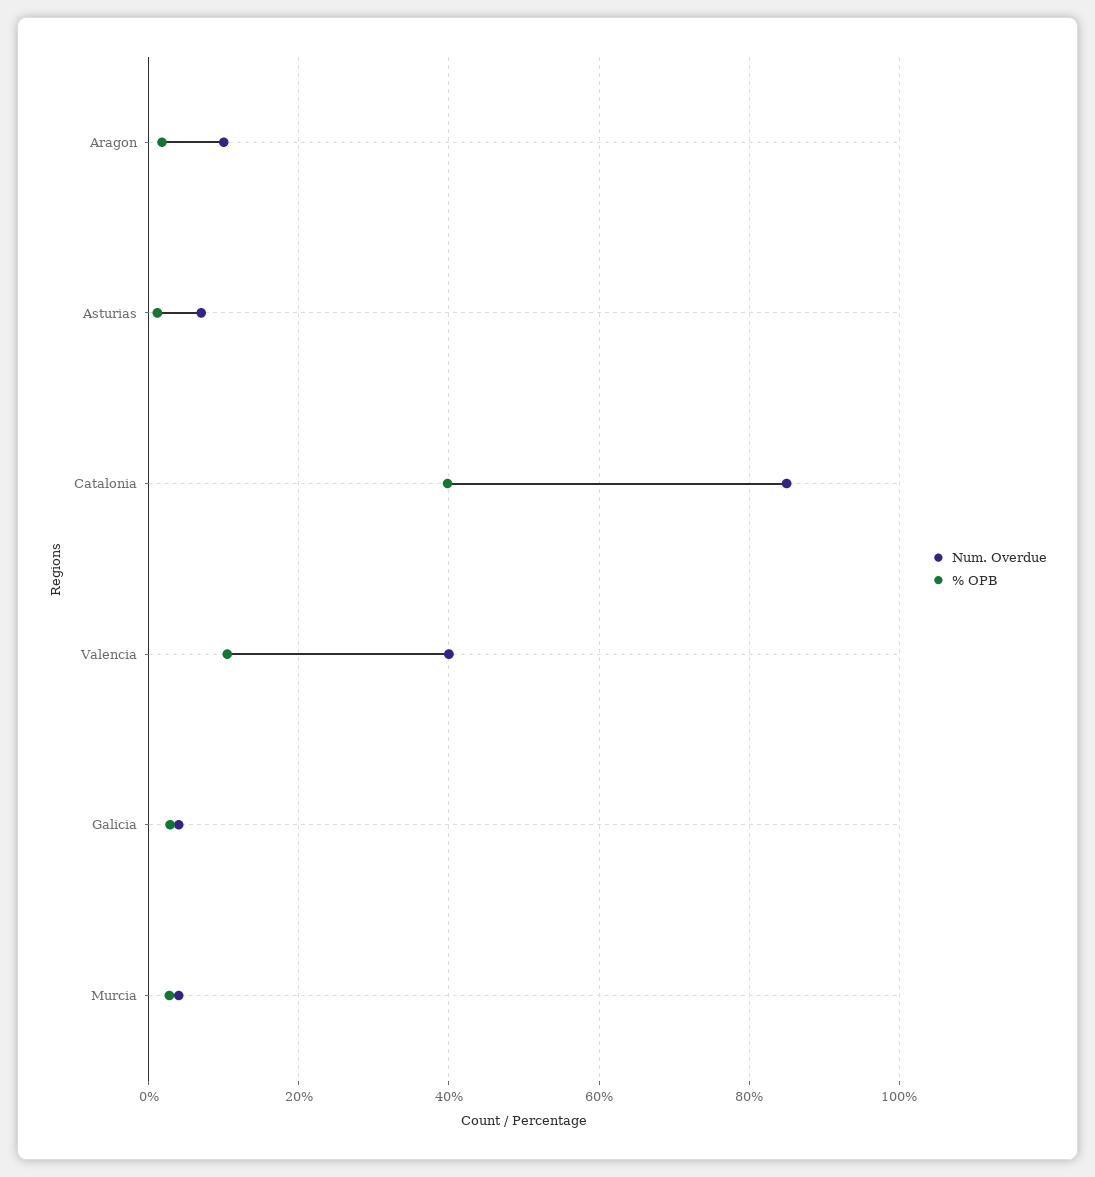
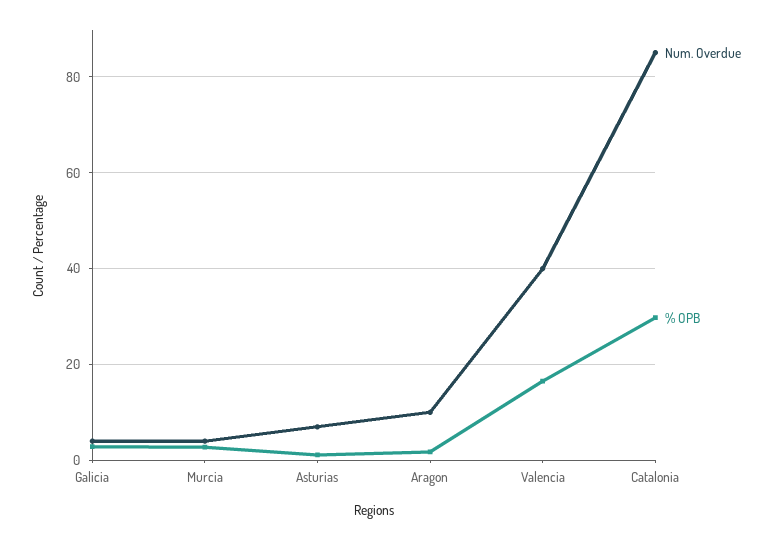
% OPB, Catalonia: 40 -> 30
% OPB, Valencia: 10 -> 16

